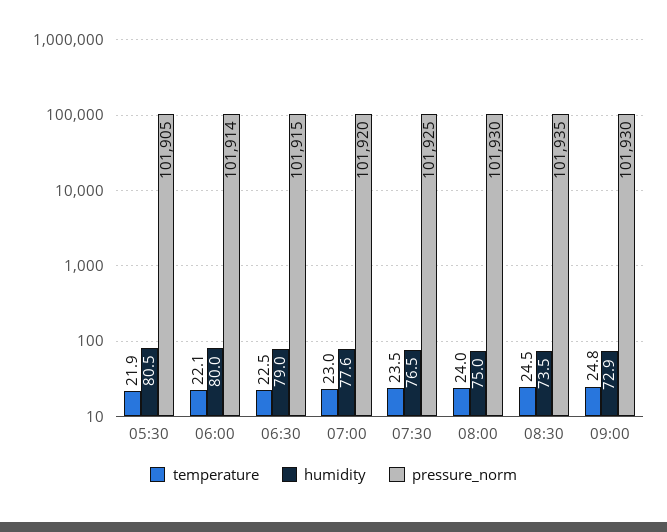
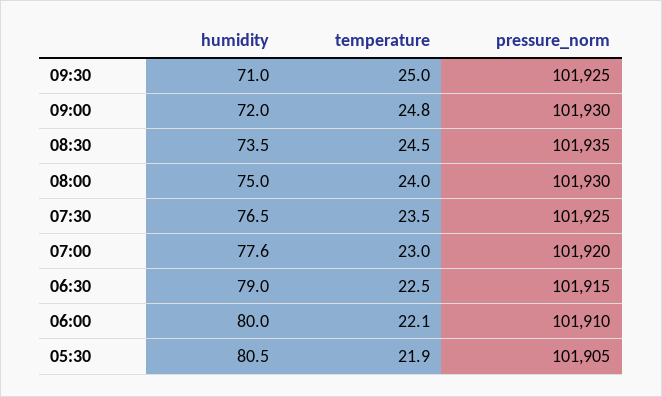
pressure_norm, 06:00: 101914 -> 101910
humidity, 09:00: 72.9 -> 72
humidity, 09:30: none -> 71
temperature, 09:30: none -> 25
pressure_norm, 09:30: none -> 101925

